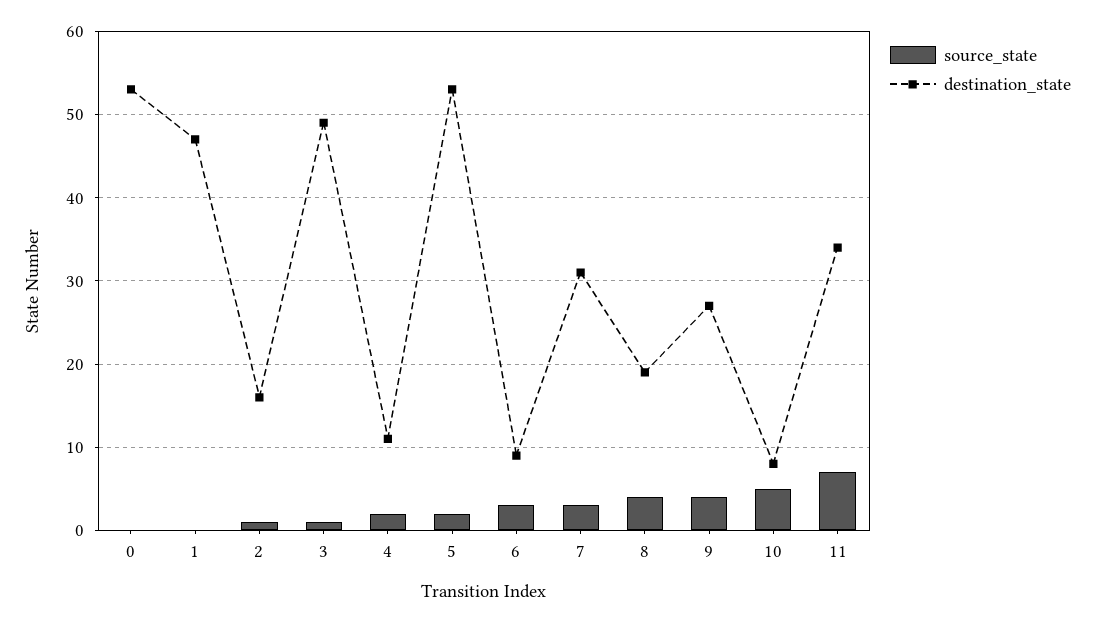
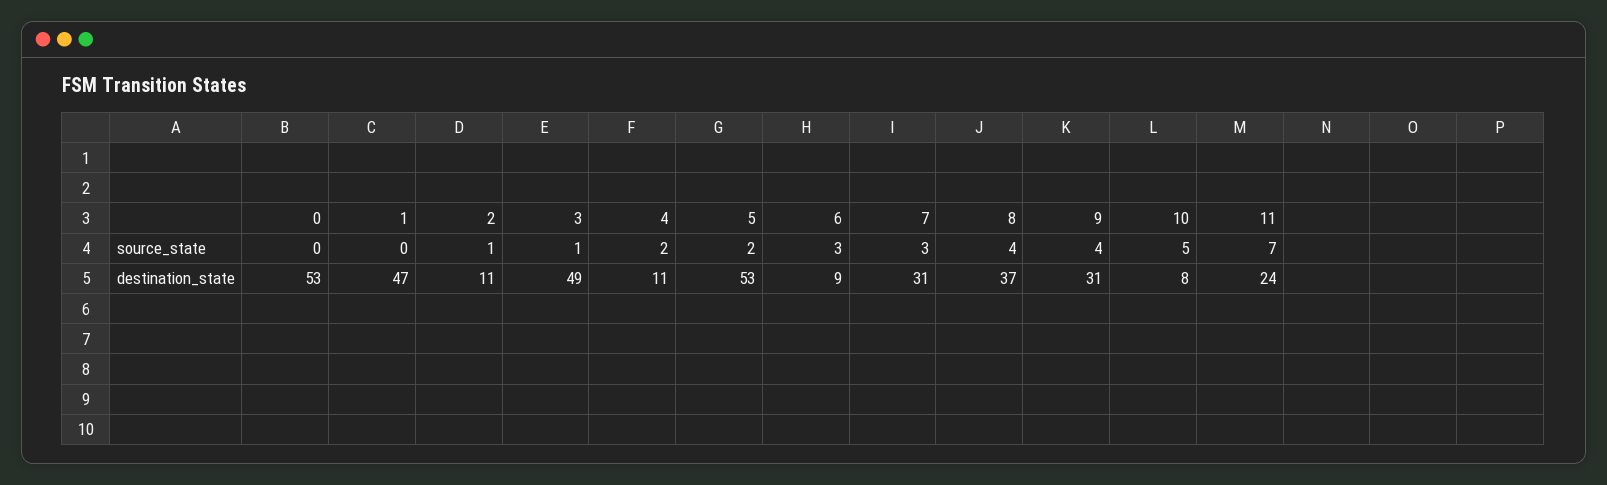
destination_state, 2: 16 -> 11
destination_state, 8: 19 -> 37
destination_state, 9: 27 -> 31
destination_state, 11: 34 -> 24

